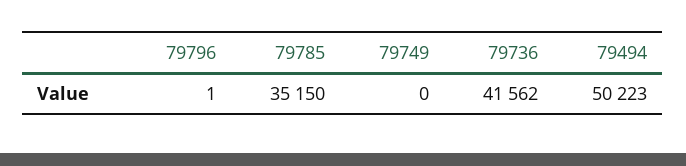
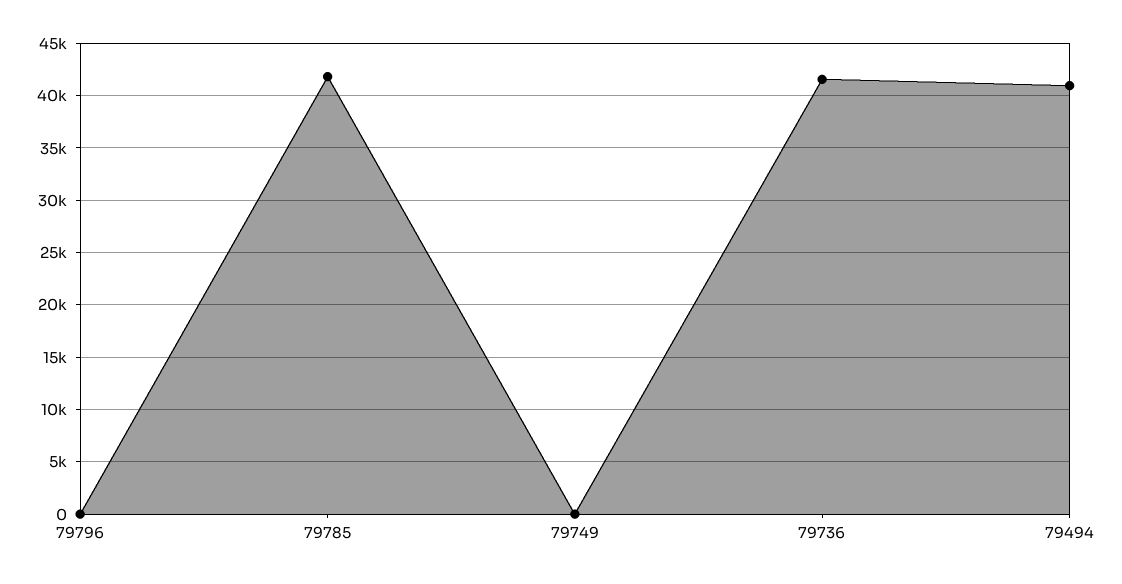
79785: 35150 -> 42000
79494: 50223 -> 41000

